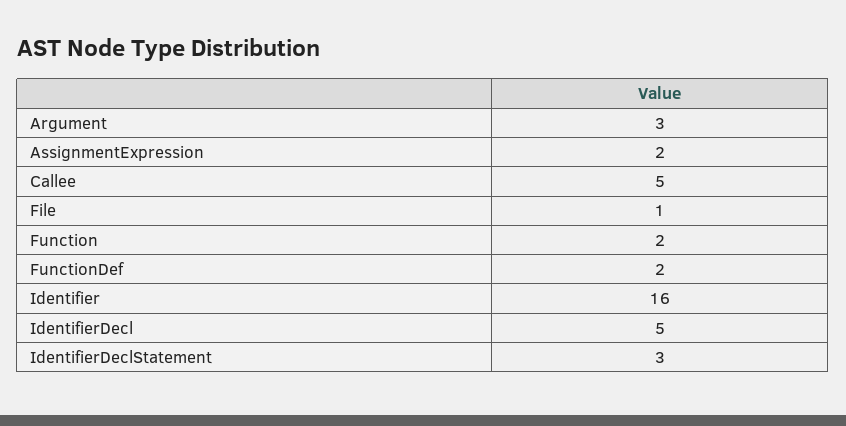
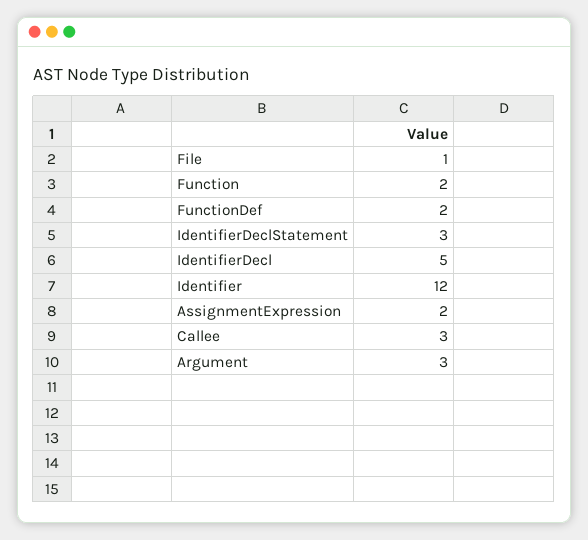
Callee: 5 -> 3
Identifier: 16 -> 12

